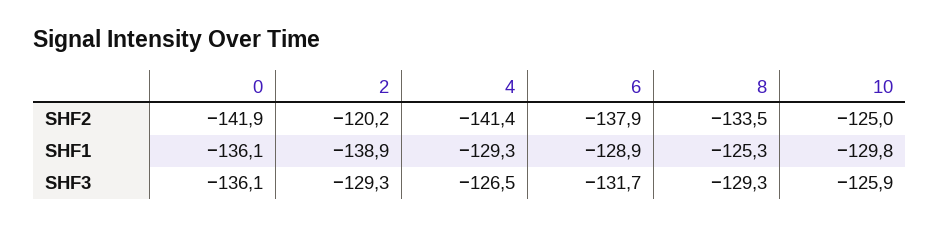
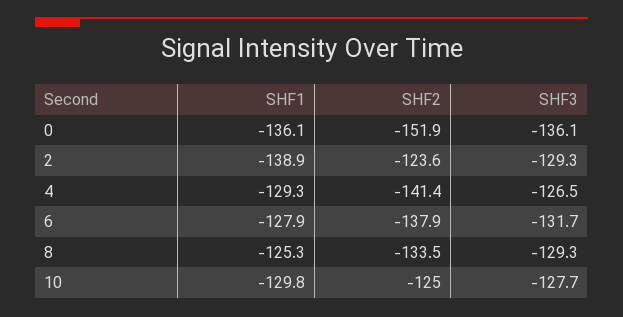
0, SHF2: -141.9 -> -151.9
2, SHF2: -120.2 -> -123.6
6, SHF1: -128.9 -> -127.9
10, SHF3: -125.9 -> -127.7

